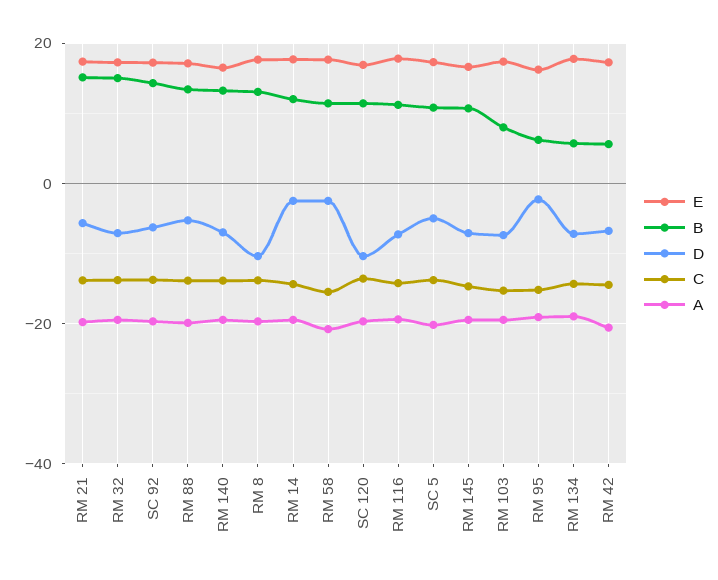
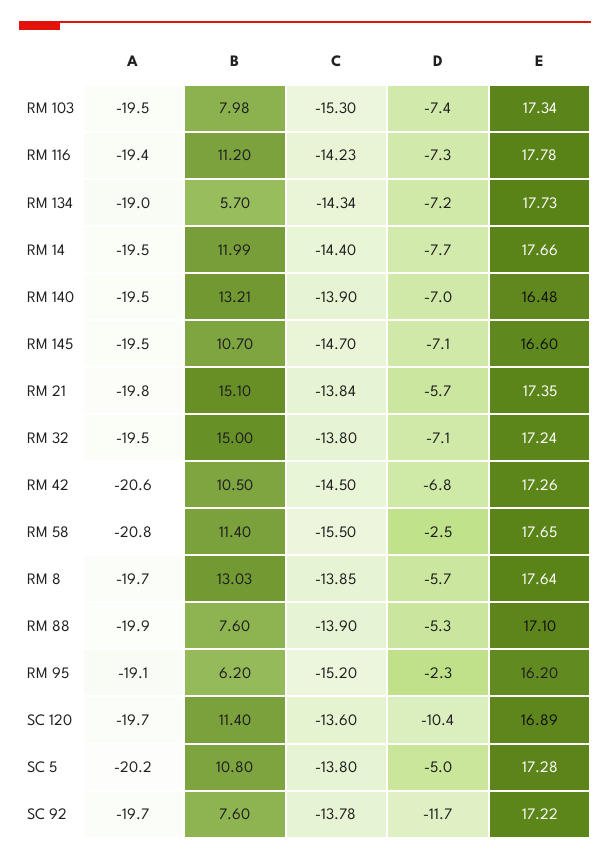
B, SC 92: 14 -> 7.6
D, SC 92: -6 -> -11.7
B, RM 88: 14 -> 7.6
D, RM 8: -10 -> -5.7
D, RM 14: -2 -> -7.7
B, RM 42: 6 -> 10.5

